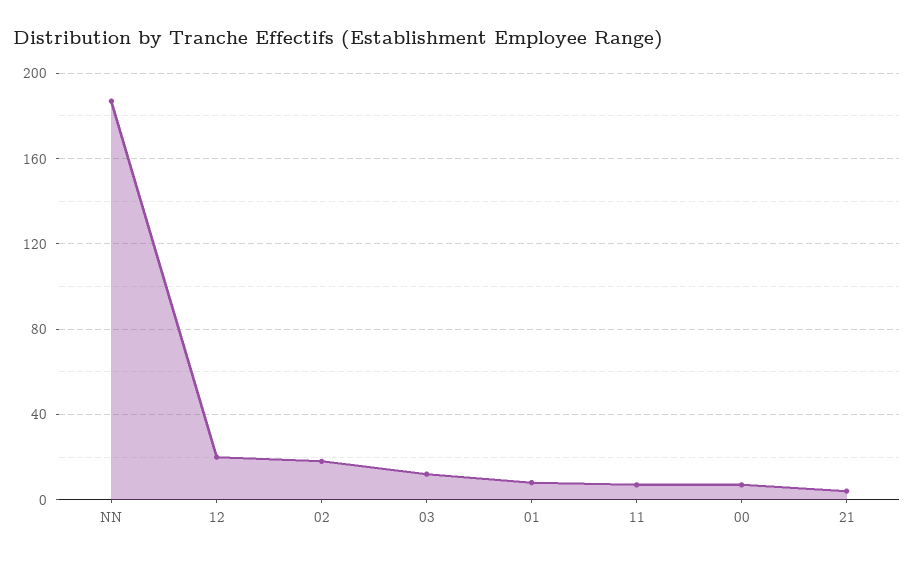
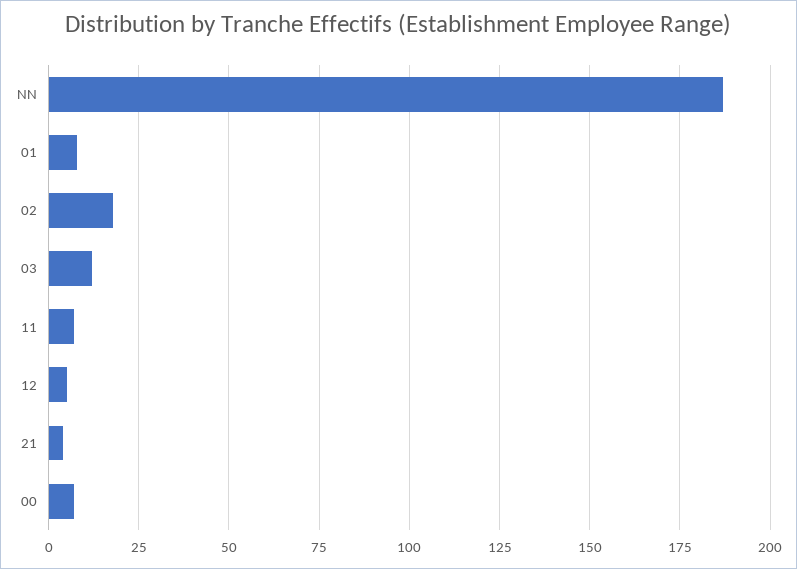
12: 20 -> 5

